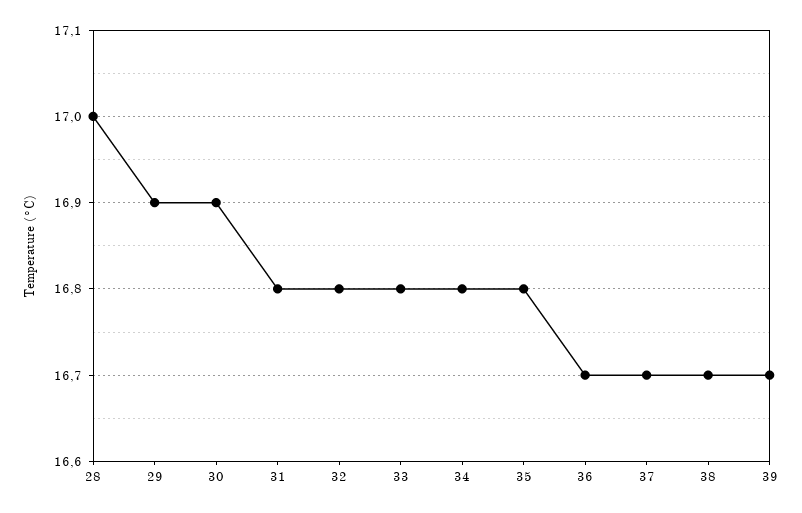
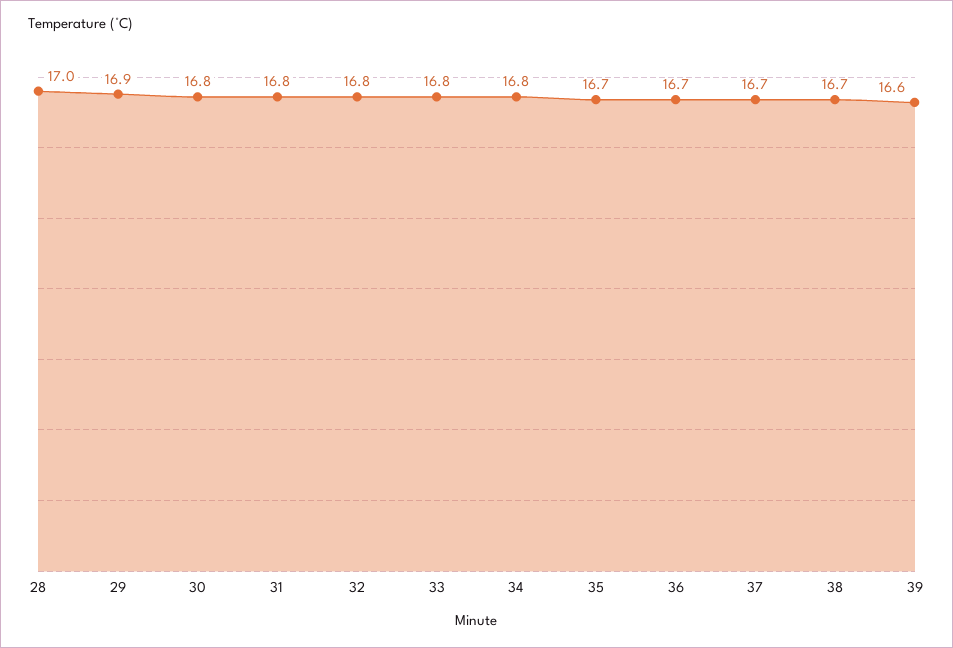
30: 16.9 -> 16.8
35: 16.8 -> 16.7
39: 16.7 -> 16.6

